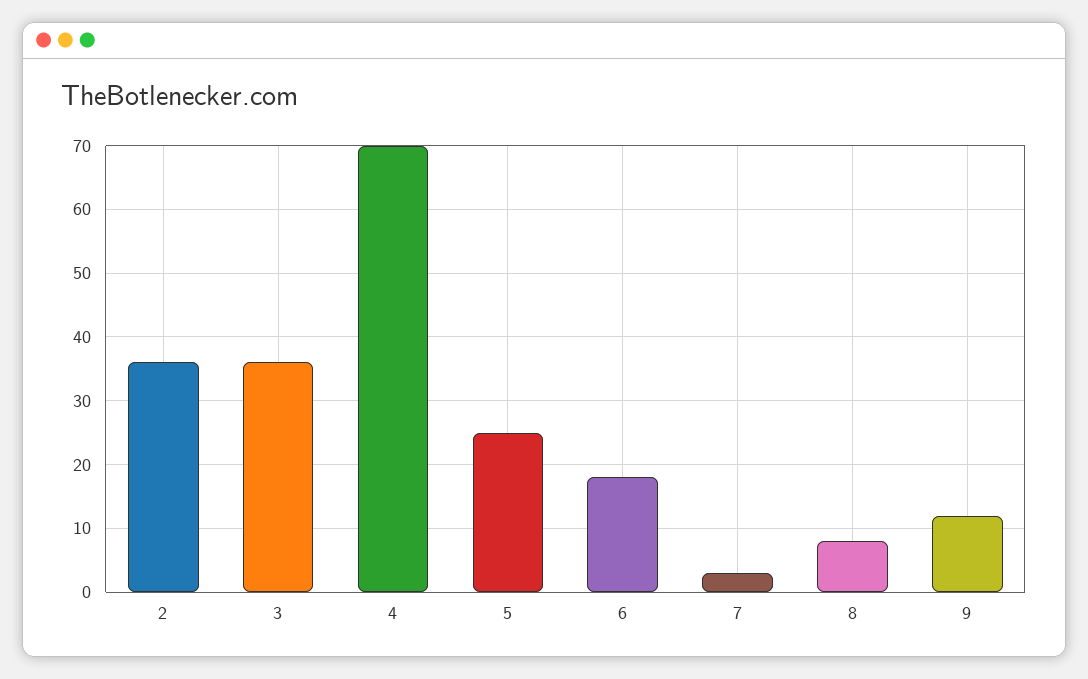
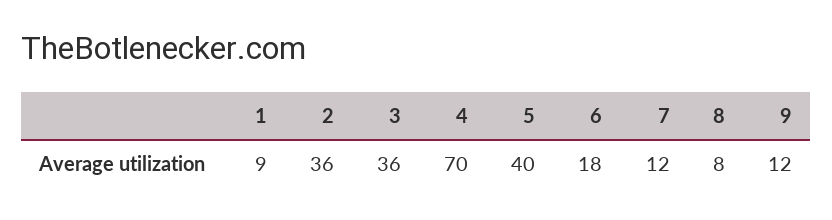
5: 25 -> 40
7: 3 -> 12
1: none -> 9

